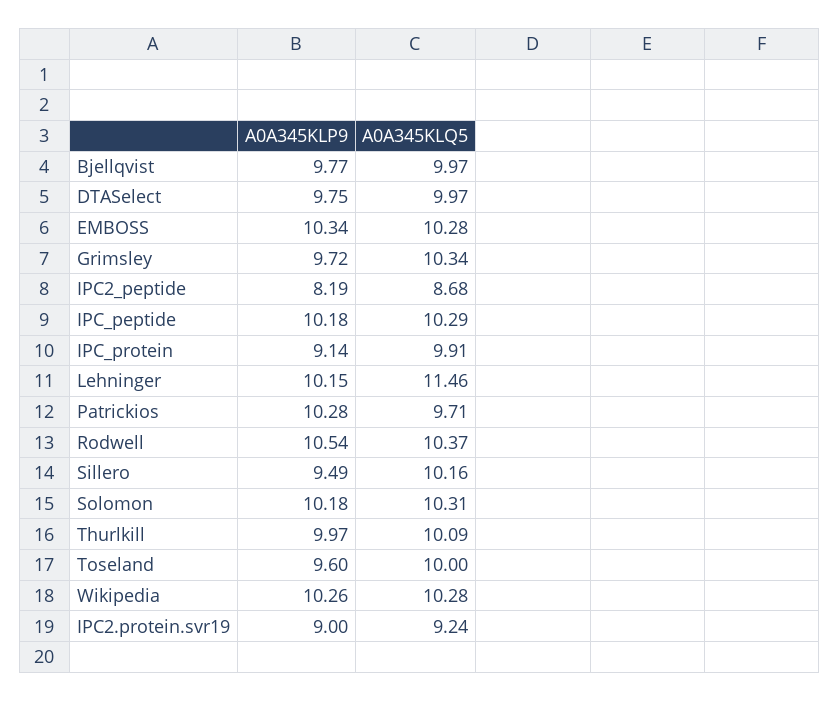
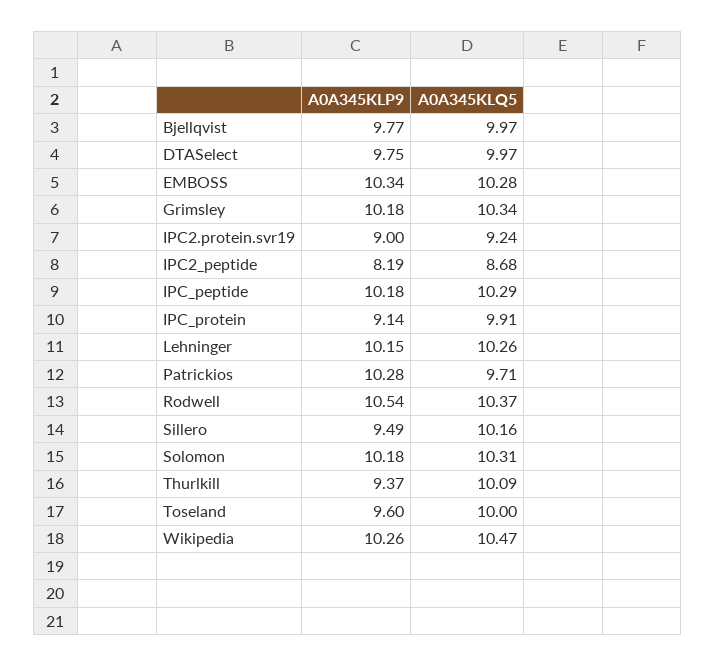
A0A345KLP9, Grimsley: 9.72 -> 10.18
A0A345KLQ5, Lehninger: 11.46 -> 10.26
A0A345KLP9, Thurlkill: 9.97 -> 9.37
A0A345KLQ5, Wikipedia: 10.28 -> 10.47

